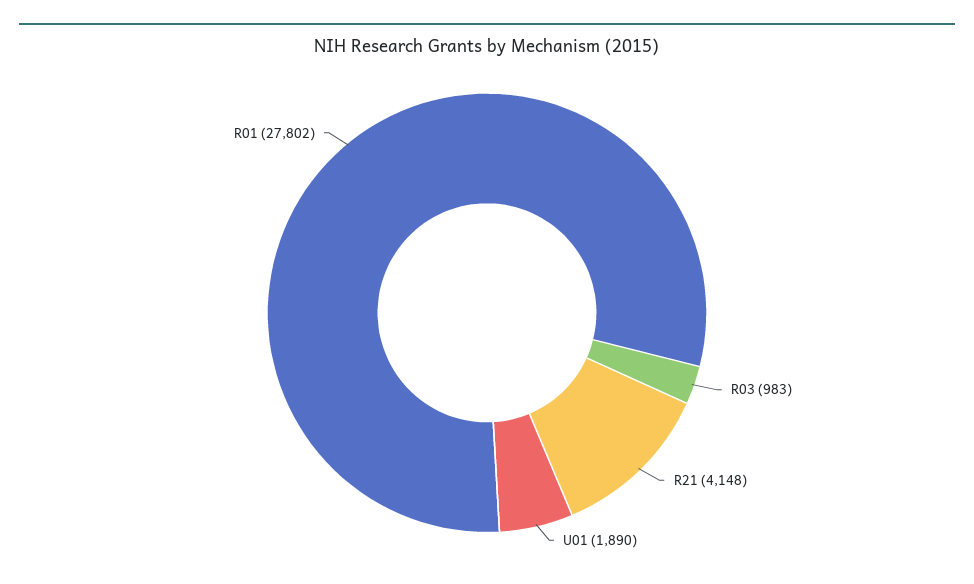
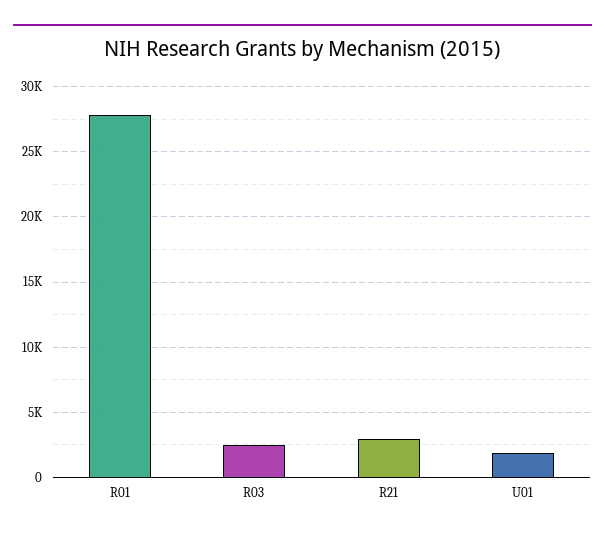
R03: 983 -> 2500
R21: 4148 -> 3000

